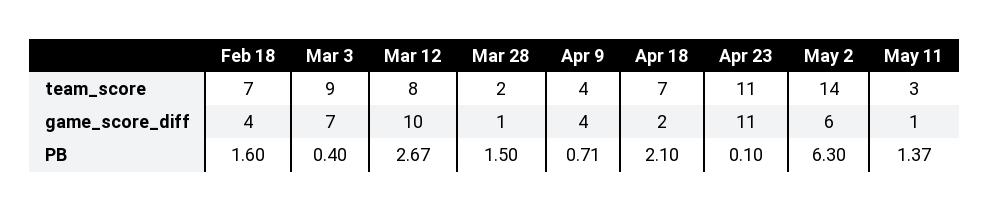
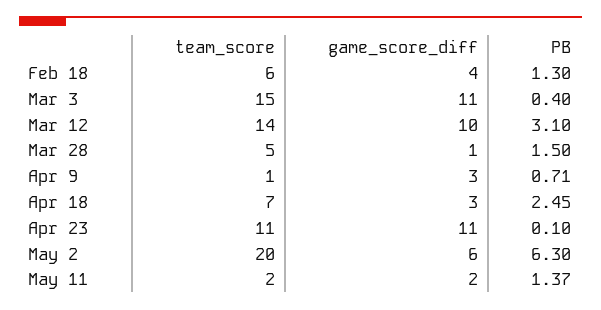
Feb 18, team_score: 7 -> 6
Mar 3, team_score: 9 -> 15
Mar 12, team_score: 8 -> 14
Mar 28, team_score: 2 -> 5
Apr 9, team_score: 4 -> 1
May 2, team_score: 14 -> 20
May 11, team_score: 3 -> 2
Mar 3, game_score_diff: 7 -> 11
Apr 9, game_score_diff: 4 -> 3
Apr 18, game_score_diff: 2 -> 3
May 11, game_score_diff: 1 -> 2
Feb 18, PB: 1.6 -> 1.3
Mar 12, PB: 2.67 -> 3.1
Apr 18, PB: 2.1 -> 2.45

